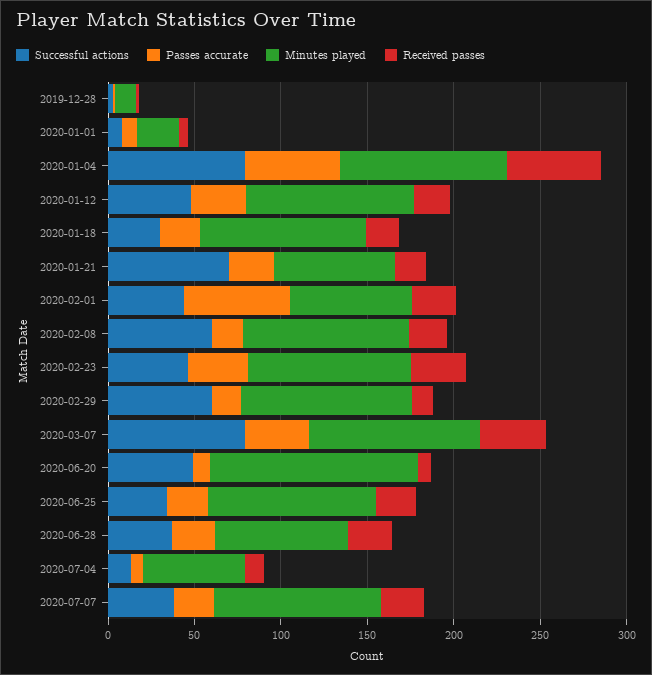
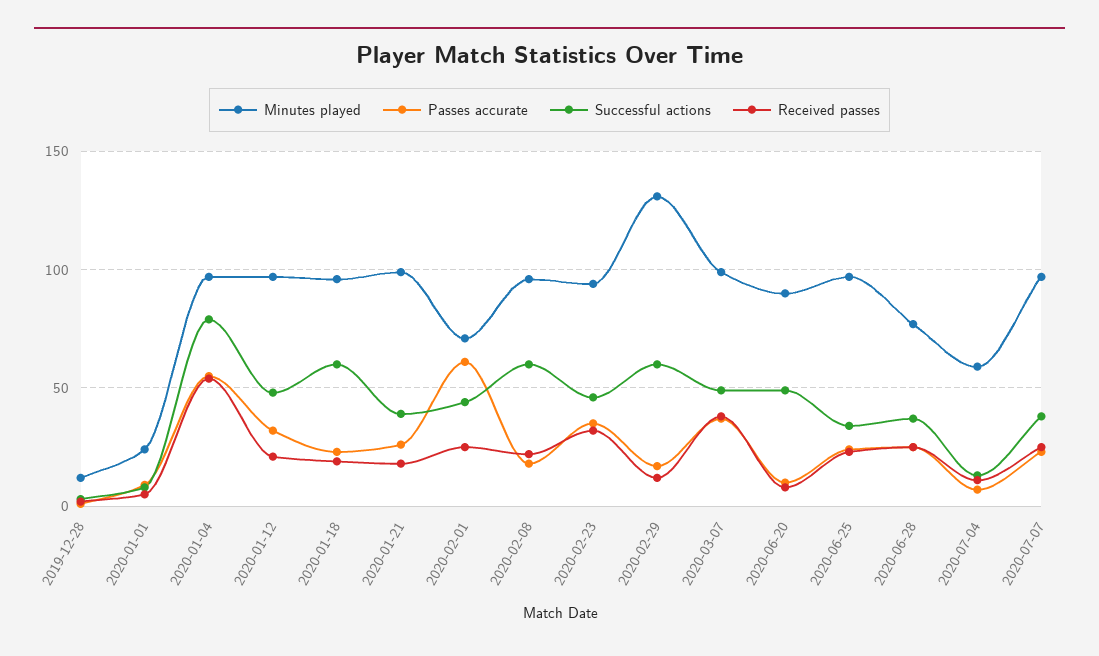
Successful actions, 2020-01-18: 30 -> 60
Successful actions, 2020-01-21: 70 -> 40
Minutes played, 2020-01-21: 70 -> 100
Minutes played, 2020-02-29: 100 -> 130
Successful actions, 2020-03-07: 80 -> 50
Minutes played, 2020-06-20: 120 -> 90

